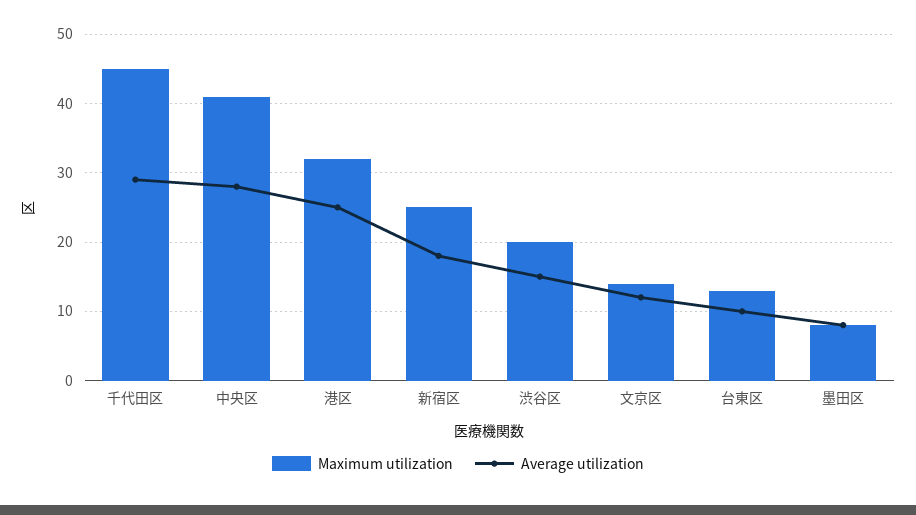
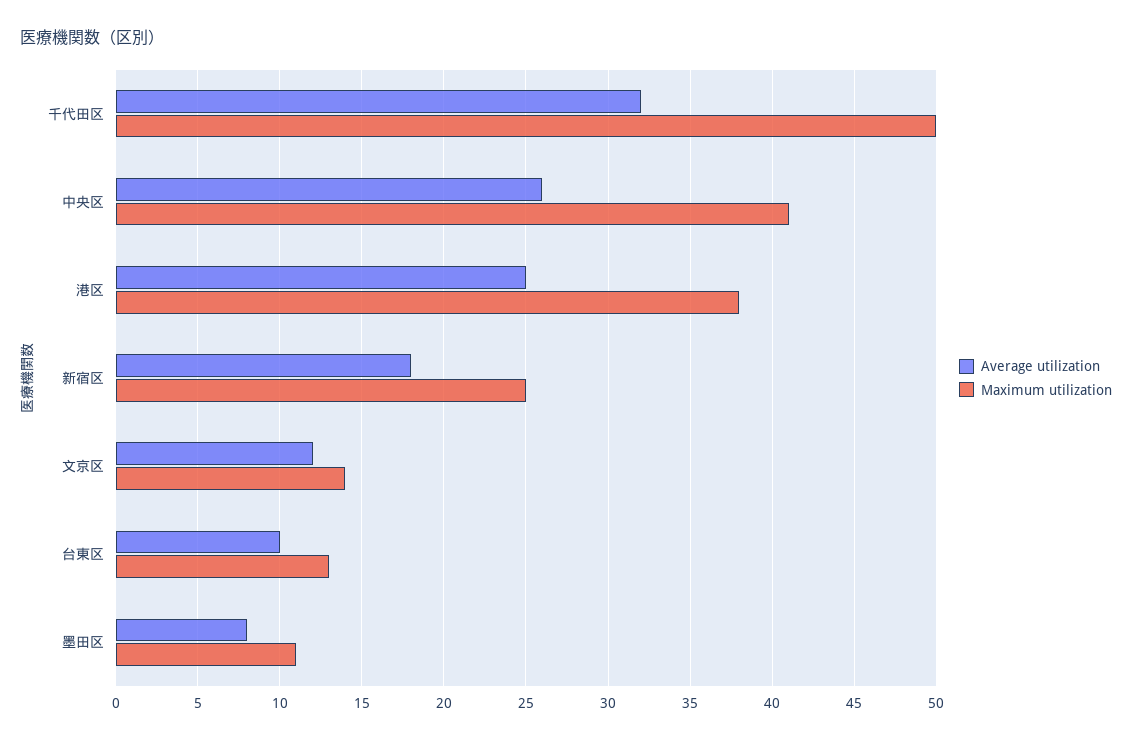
Maximum utilization, 千代田区: 45 -> 50
Average utilization, 千代田区: 29 -> 32
Average utilization, 中央区: 28 -> 26
Maximum utilization, 港区: 32 -> 38
Maximum utilization, 渋谷区: 20 -> none
Average utilization, 渋谷区: 15 -> none
Maximum utilization, 墨田区: 8 -> 11

